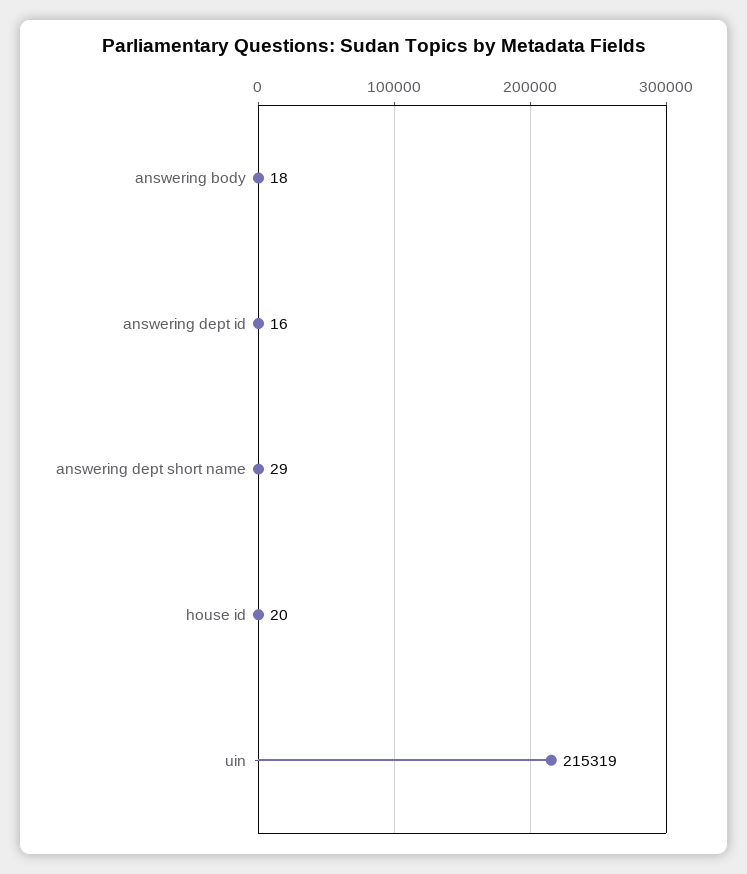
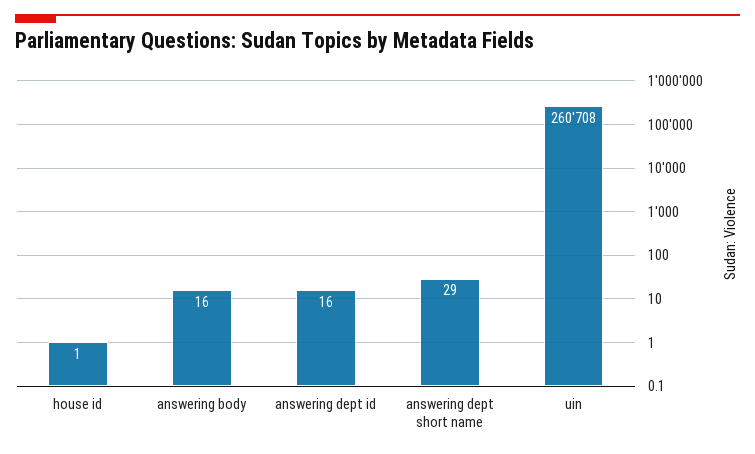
answering body: 18 -> 16
house id: 20 -> 1
uin: 215319 -> 260708

